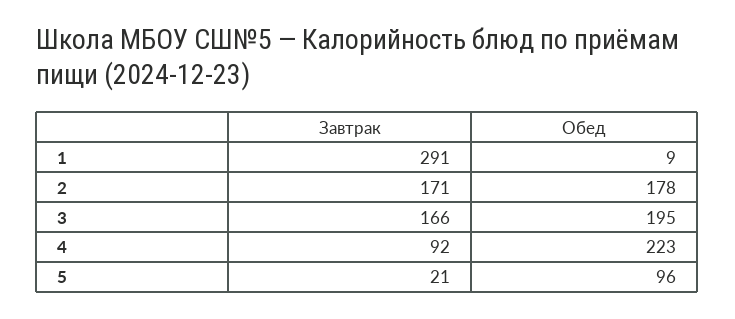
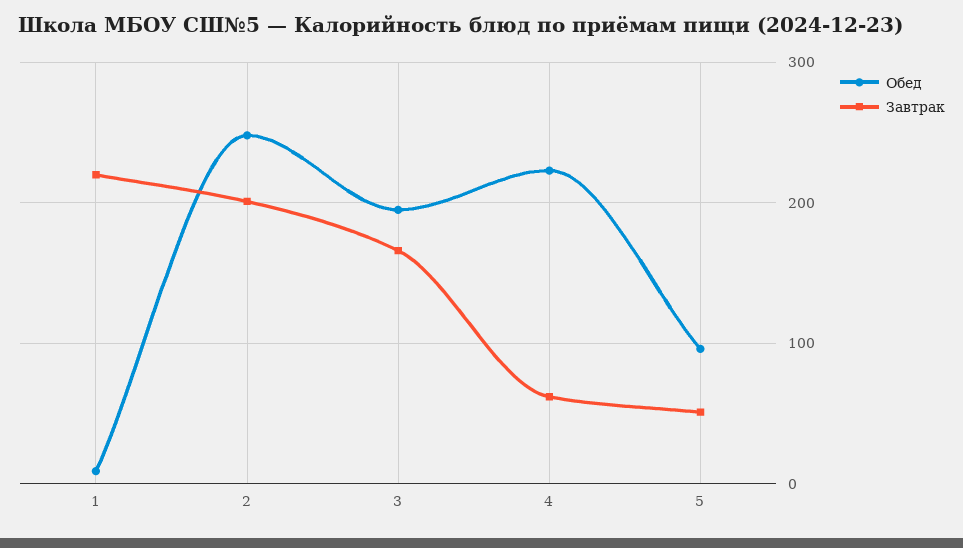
Завтрак, 1: 291 -> 220
Завтрак, 2: 171 -> 200
Обед, 2: 178 -> 250
Завтрак, 4: 92 -> 60
Завтрак, 5: 21 -> 50

